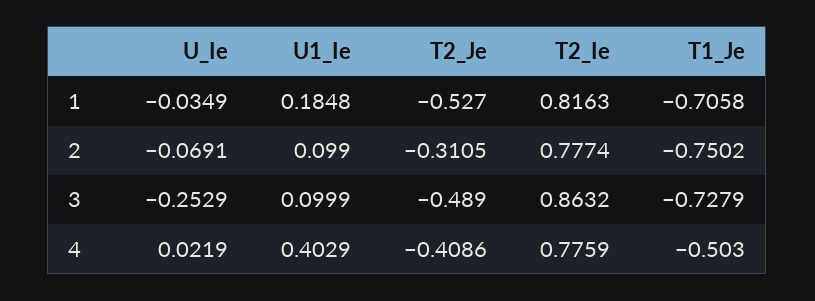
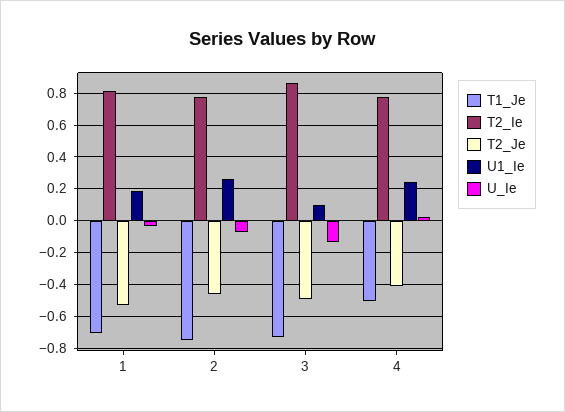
U1_Ie, 2: 0.099 -> 0.25
T2_Je, 2: -0.3105 -> -0.45
U_Ie, 3: -0.2529 -> -0.15
U1_Ie, 4: 0.4029 -> 0.25

